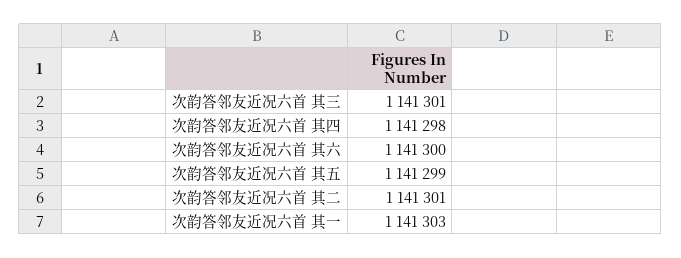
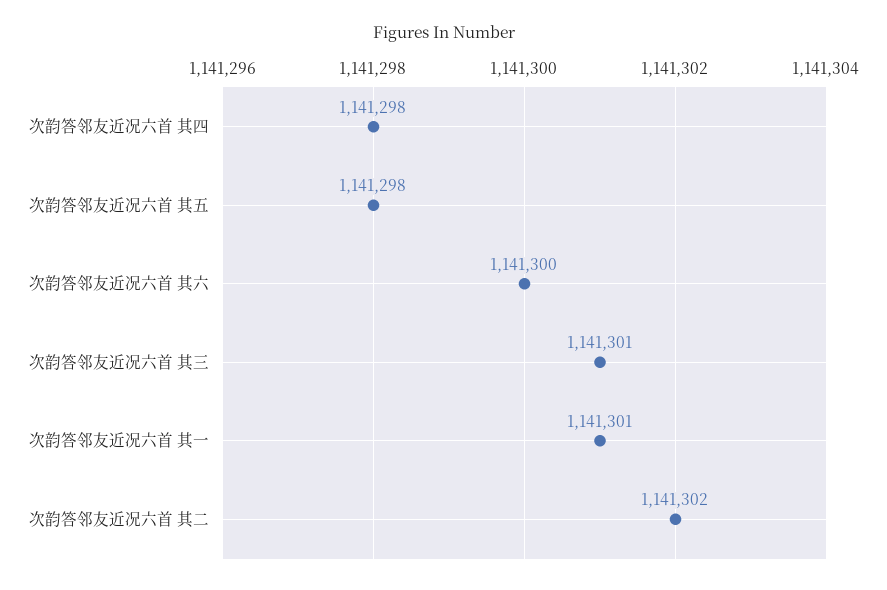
次韵答邻友近况六首 其五: 1141299 -> 1141298
次韵答邻友近况六首 其二: 1141301 -> 1141302
次韵答邻友近况六首 其一: 1141303 -> 1141301

